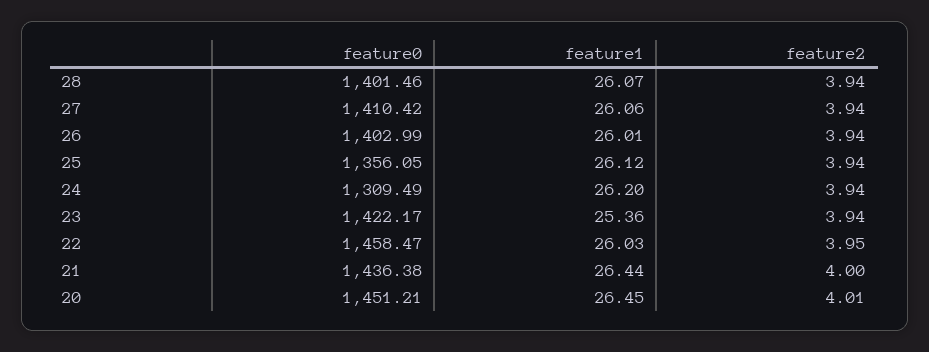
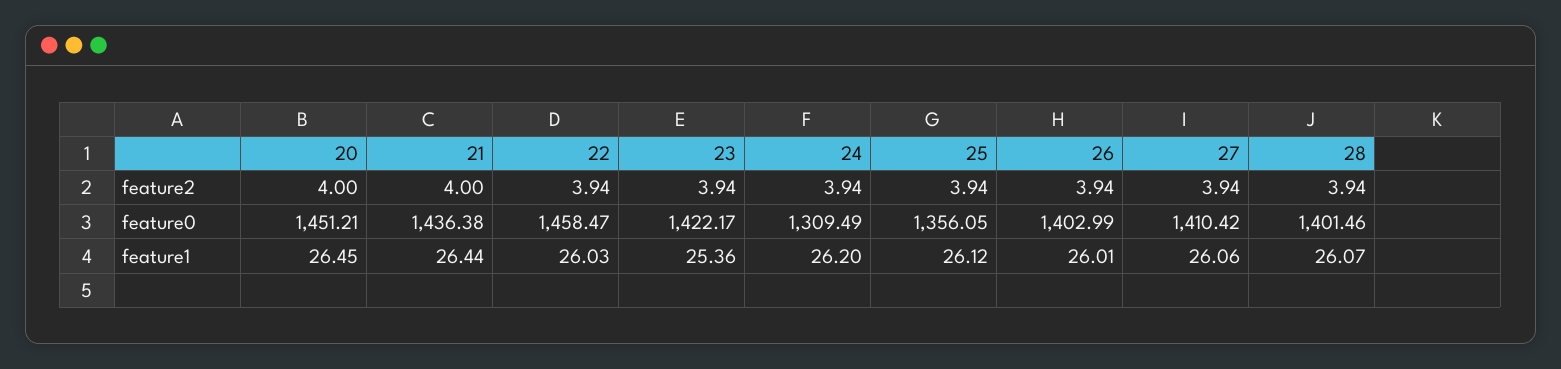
feature2, 22: 3.95 -> 3.94
feature2, 20: 4.01 -> 4

